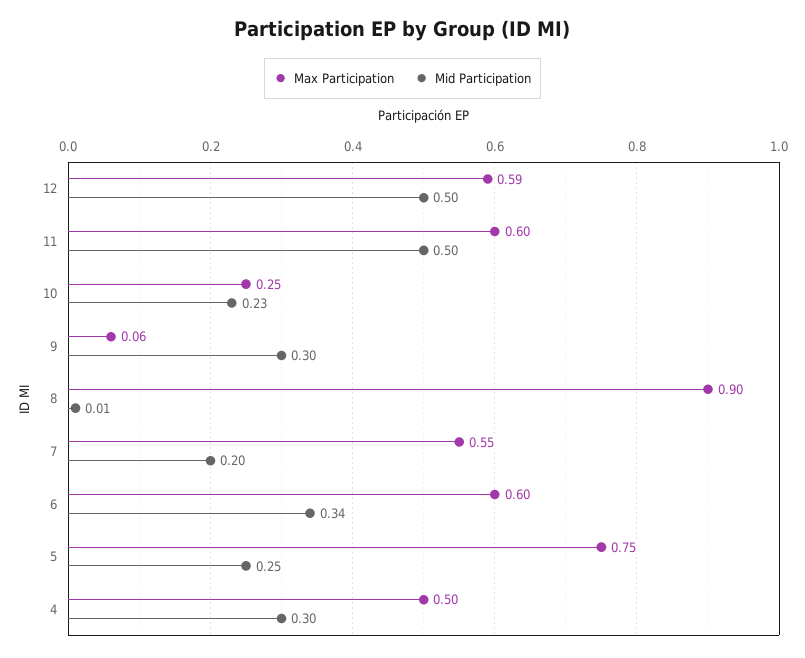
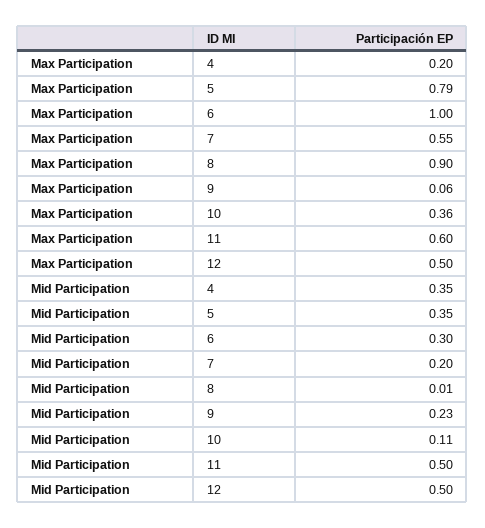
Max Participation, 12: 0.59 -> 0.5
Max Participation, 10: 0.25 -> 0.36
Mid Participation, 10: 0.23 -> 0.11
Mid Participation, 9: 0.3 -> 0.23
Max Participation, 6: 0.6 -> 1
Mid Participation, 6: 0.34 -> 0.3
Max Participation, 5: 0.75 -> 0.79
Mid Participation, 5: 0.25 -> 0.35
Max Participation, 4: 0.5 -> 0.2
Mid Participation, 4: 0.3 -> 0.35

